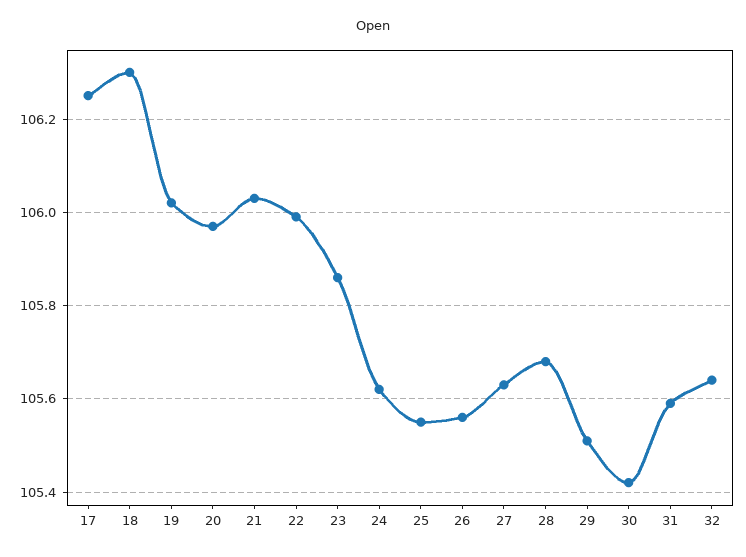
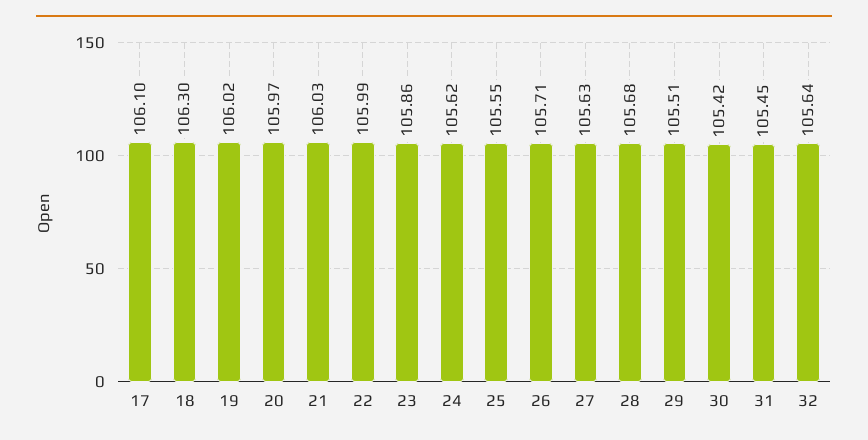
17: 106.25 -> 106.1
26: 105.55 -> 105.71
31: 105.6 -> 105.45

